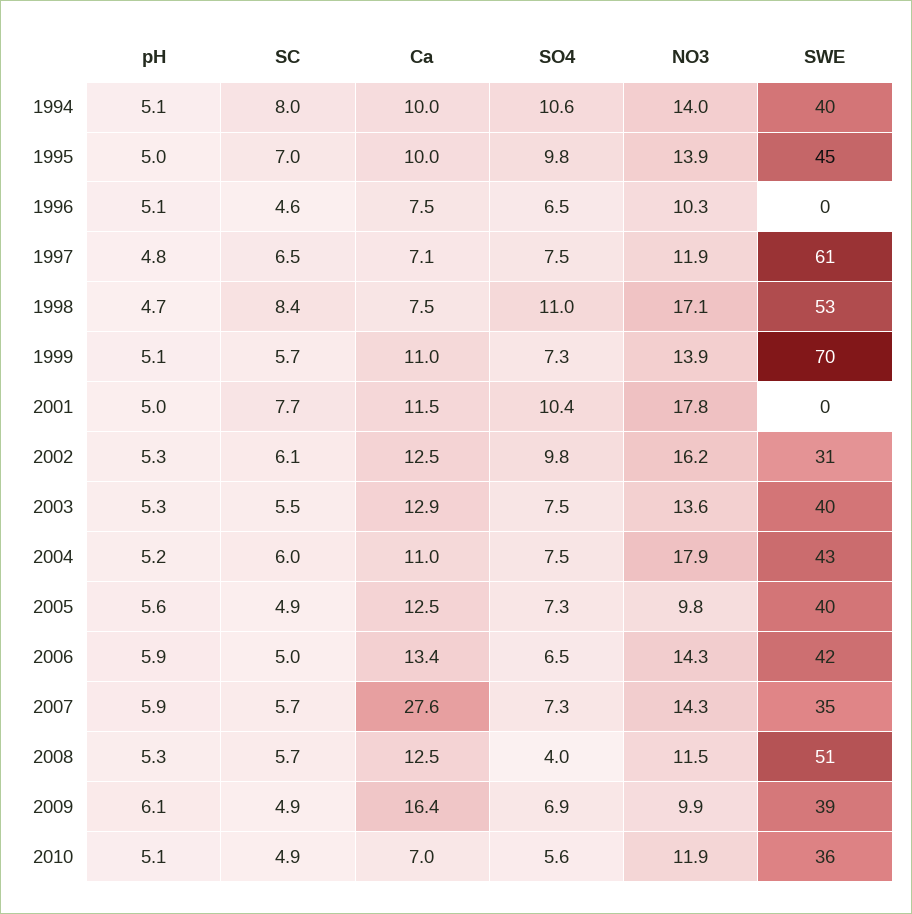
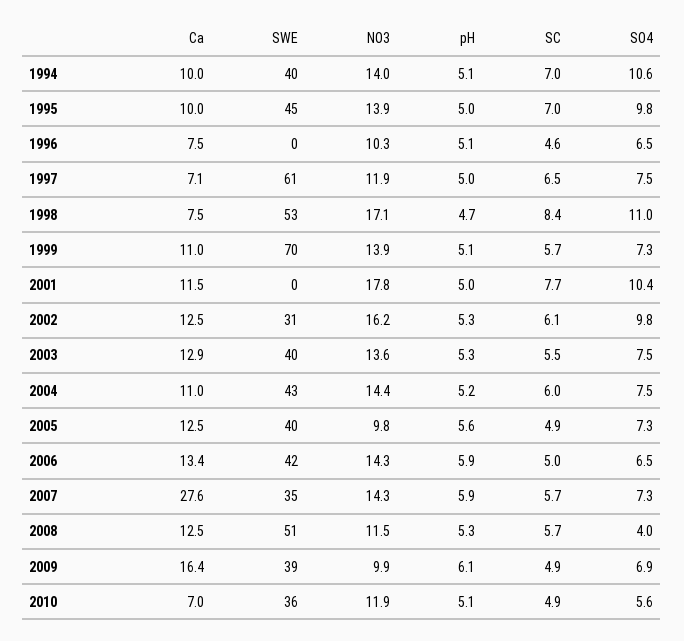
SC, 1994: 8 -> 7
pH, 1997: 4.8 -> 5
NO3, 2004: 17.9 -> 14.4

